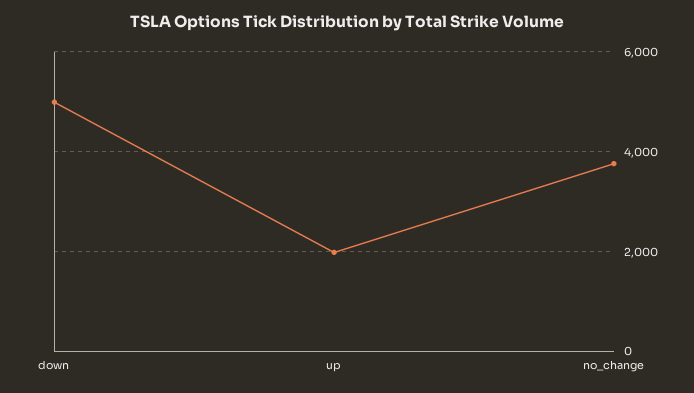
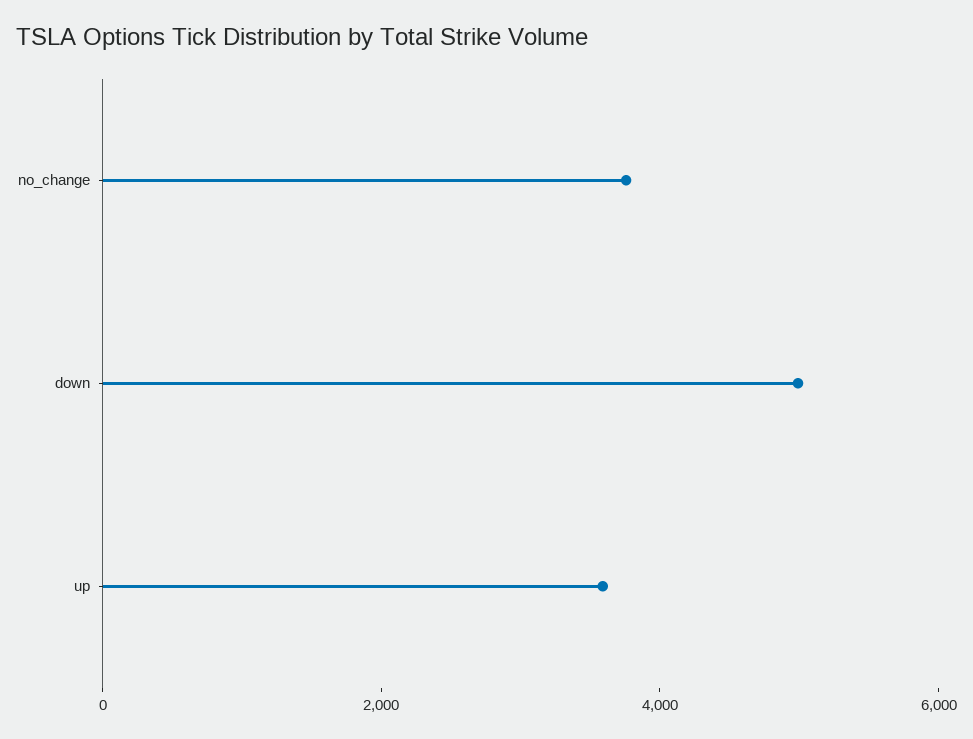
up: 2000 -> 3500

